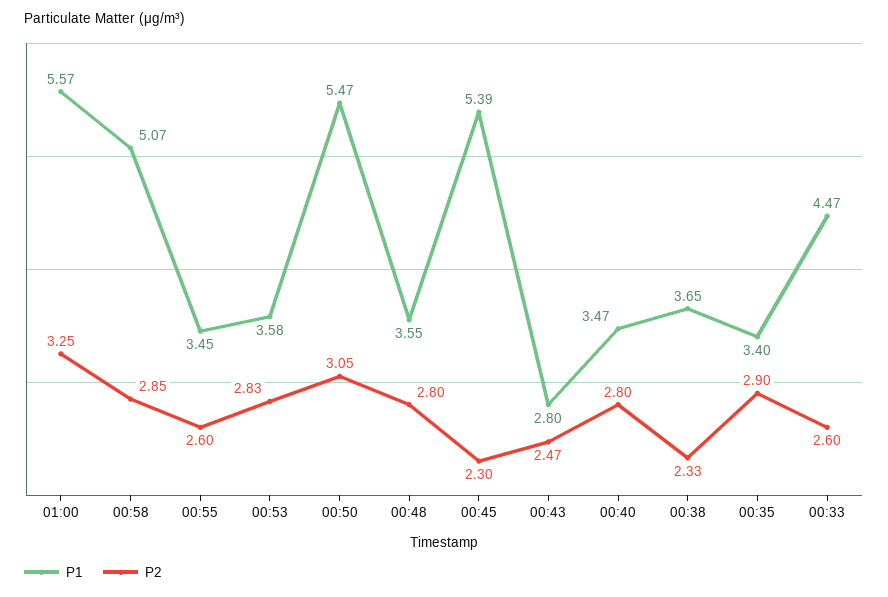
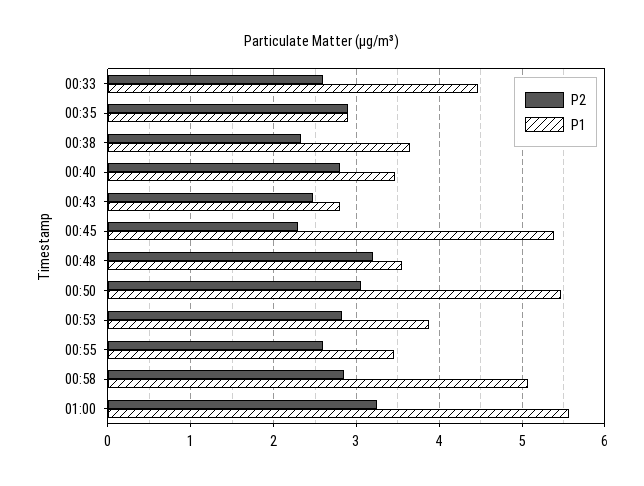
P1, 00:53: 3.58 -> 3.9
P2, 00:48: 2.8 -> 3.2
P1, 00:35: 3.4 -> 2.9

